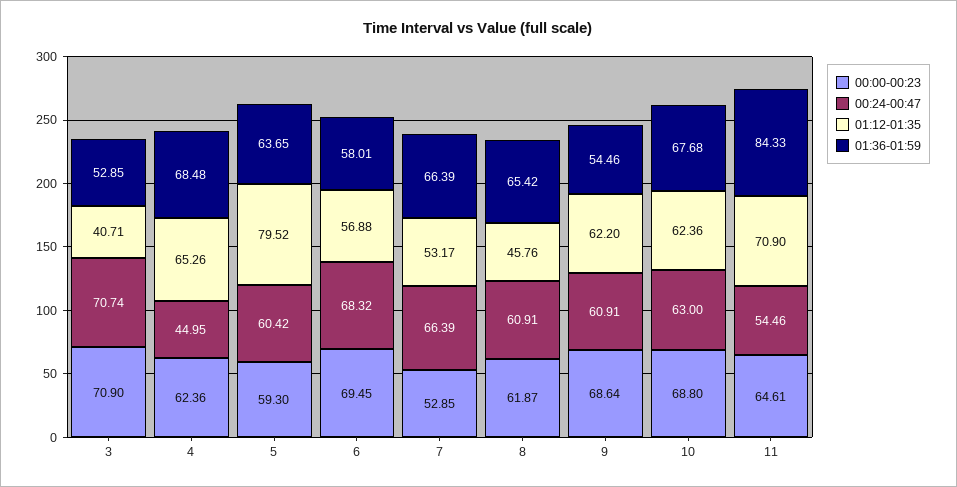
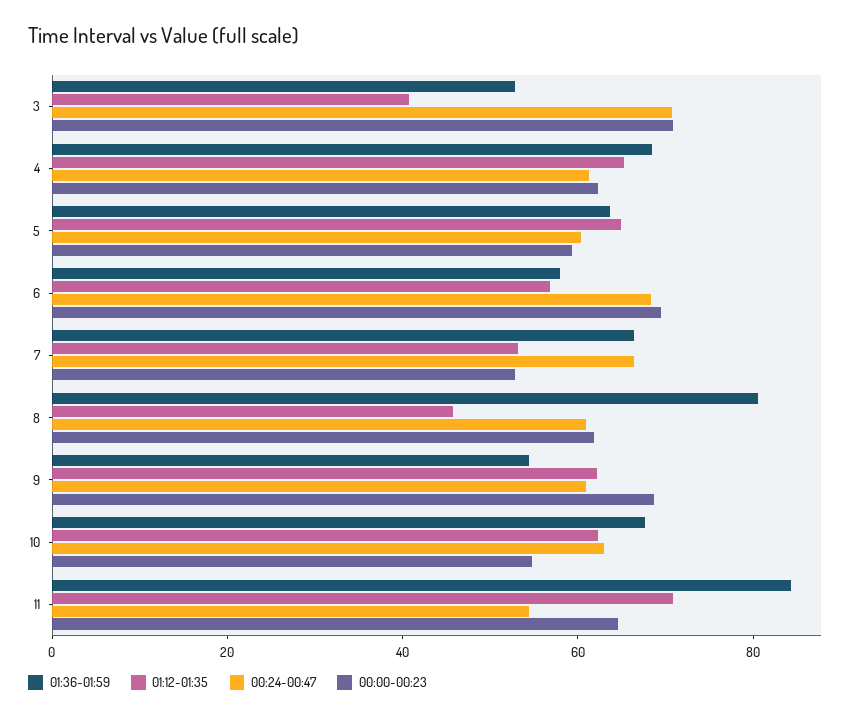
00:24-00:47, 4: 44.95 -> 60
01:12-01:35, 5: 79.52 -> 65
01:36-01:59, 8: 65.42 -> 80
00:00-00:23, 10: 68.8 -> 55

